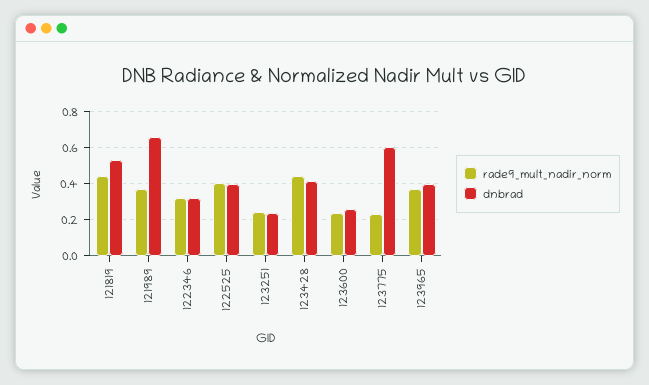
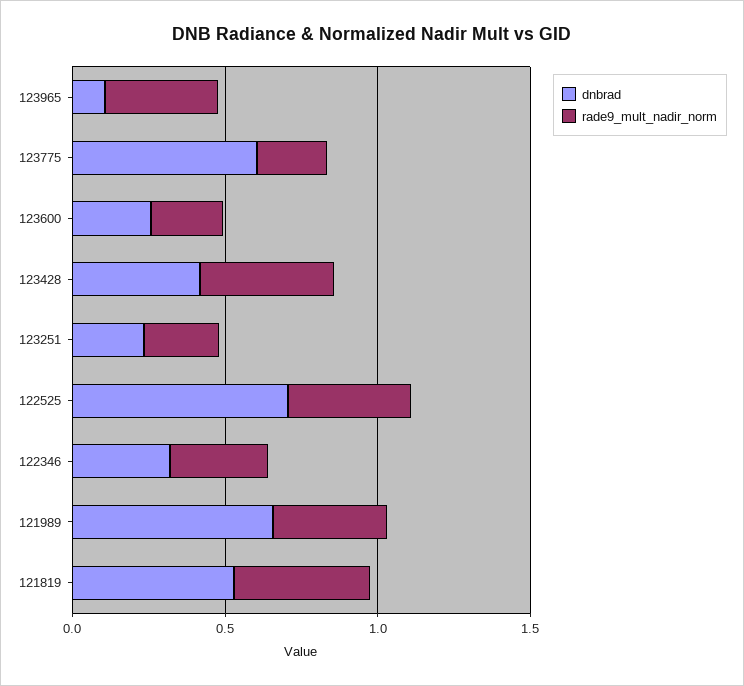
dnbrad, 122525: 0.4 -> 0.7
dnbrad, 123965: 0.4 -> 0.1

